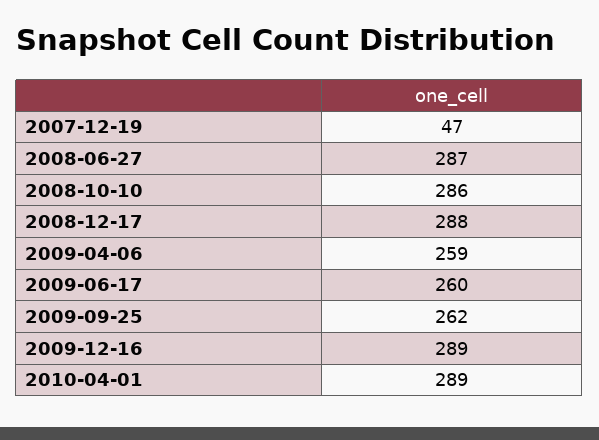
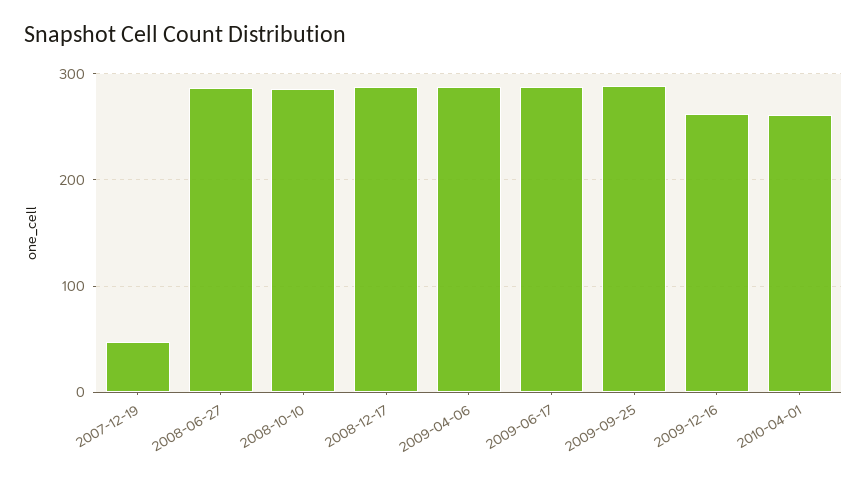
2009-04-06: 259 -> 290
2009-06-17: 260 -> 290
2009-09-25: 262 -> 290
2009-12-16: 289 -> 260
2010-04-01: 289 -> 260

